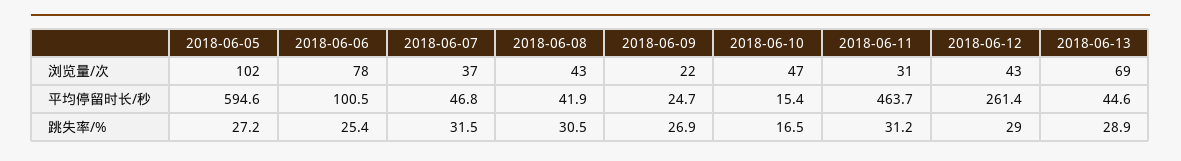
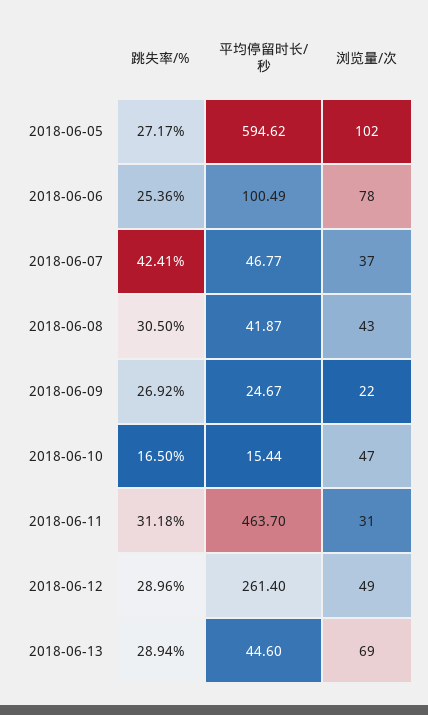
2018-06-12, 浏览量/次: 43 -> 49
2018-06-07, 跳失率/%: 31.5 -> 42.41

